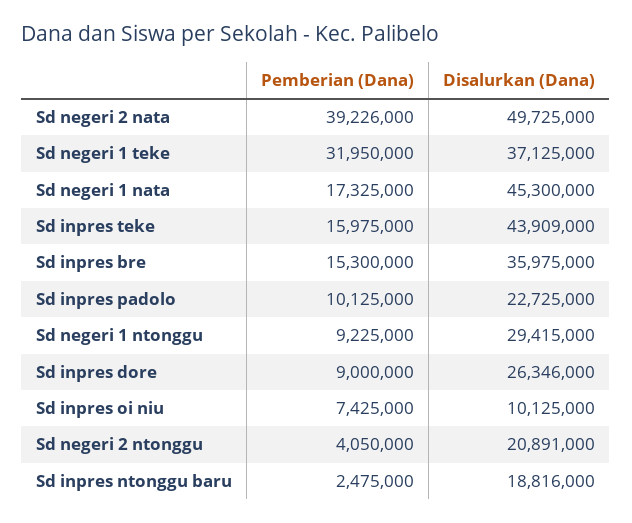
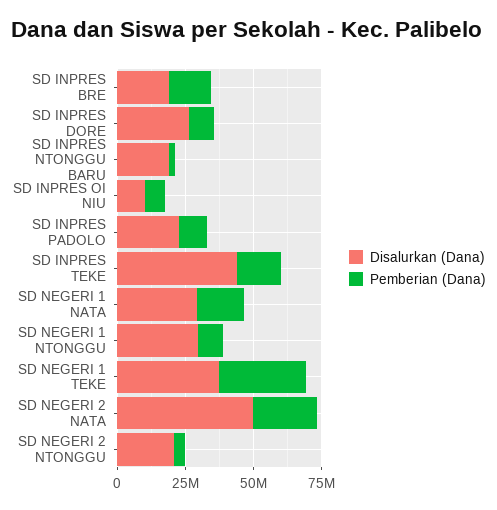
Pemberian (Dana), Sd negeri 2 nata: 39226000 -> 25000000
Disalurkan (Dana), Sd negeri 1 nata: 45300000 -> 30000000
Disalurkan (Dana), Sd inpres bre: 35975000 -> 20000000

